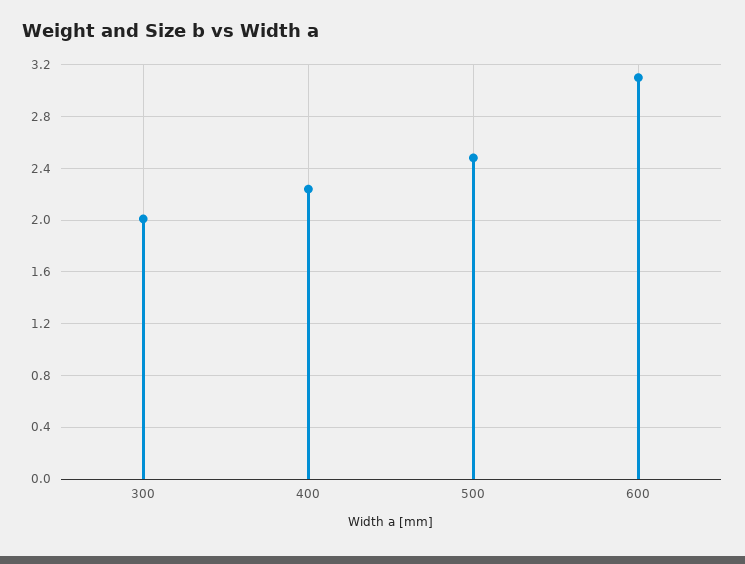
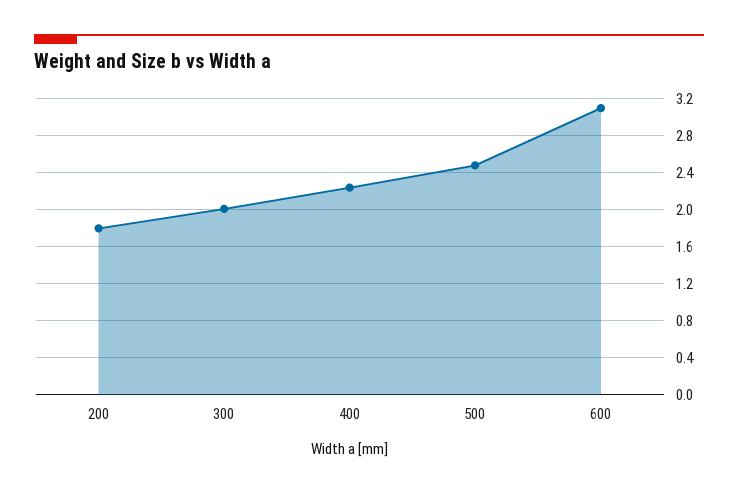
200: none -> 1.8

